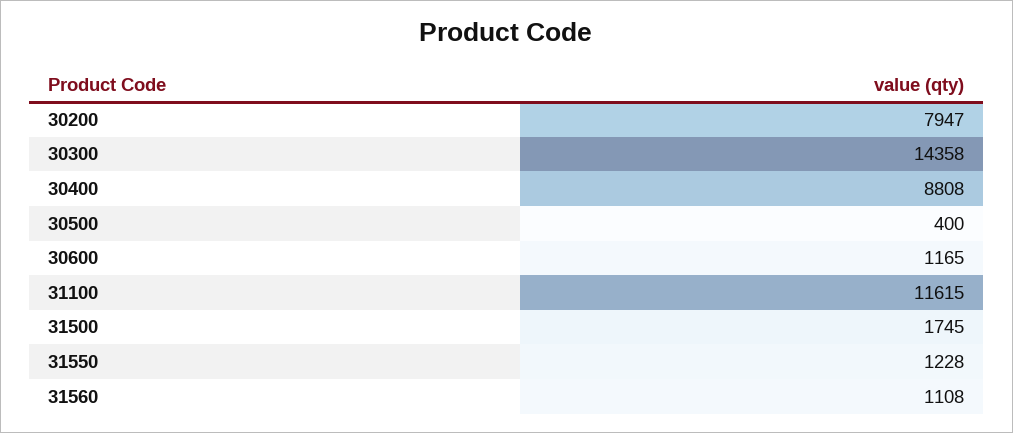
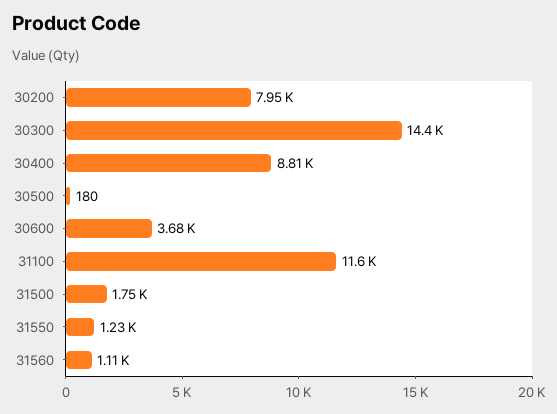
30500: 400 -> 180
30600: 1165 -> 3680

